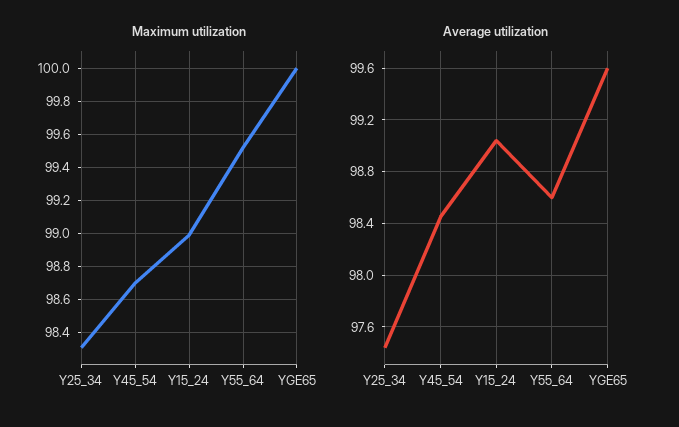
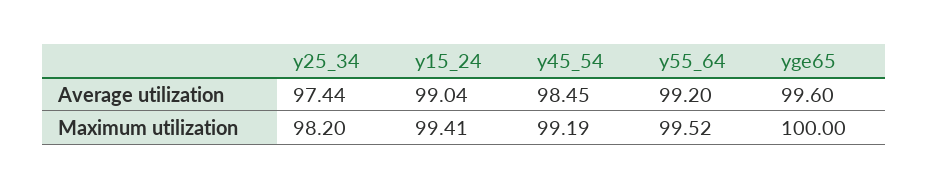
Maximum utilization, Y25_34: 98.3 -> 98.2
Maximum utilization, Y45_54: 98.7 -> 99.19
Maximum utilization, Y15_24: 99 -> 99.41
Average utilization, Y55_64: 98.6 -> 99.2

